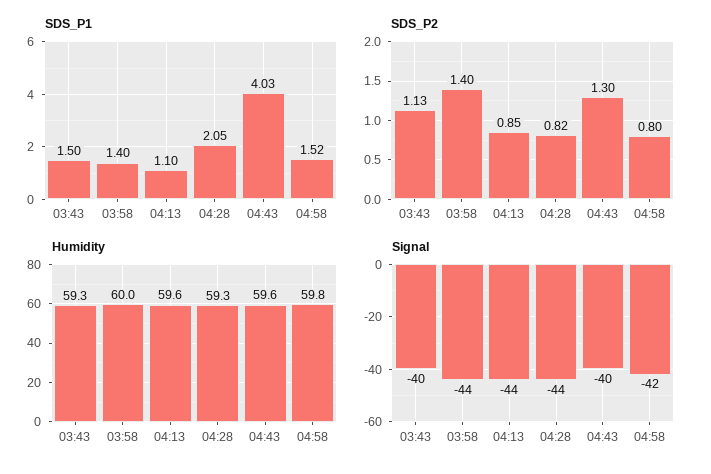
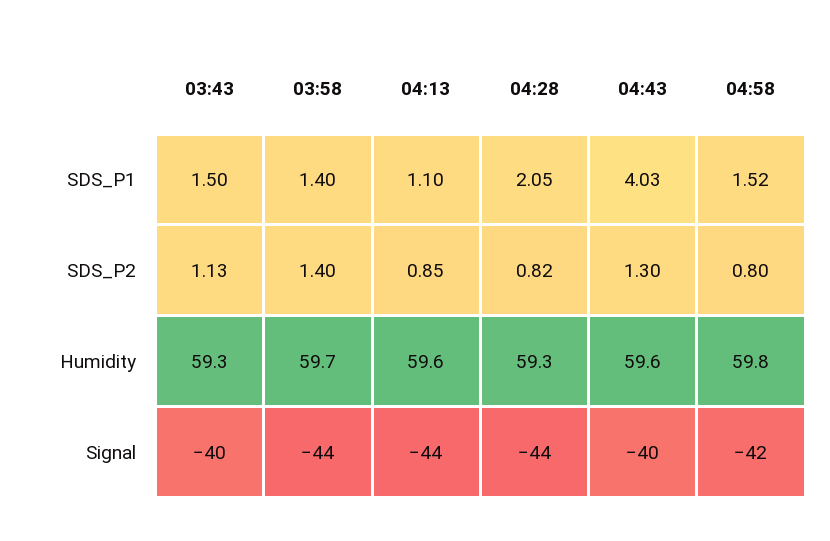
Humidity, 03:58: 60 -> 59.7

